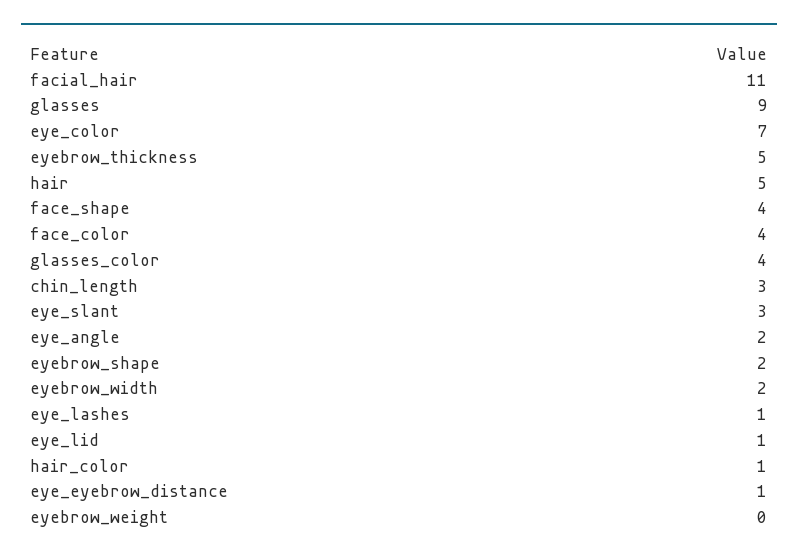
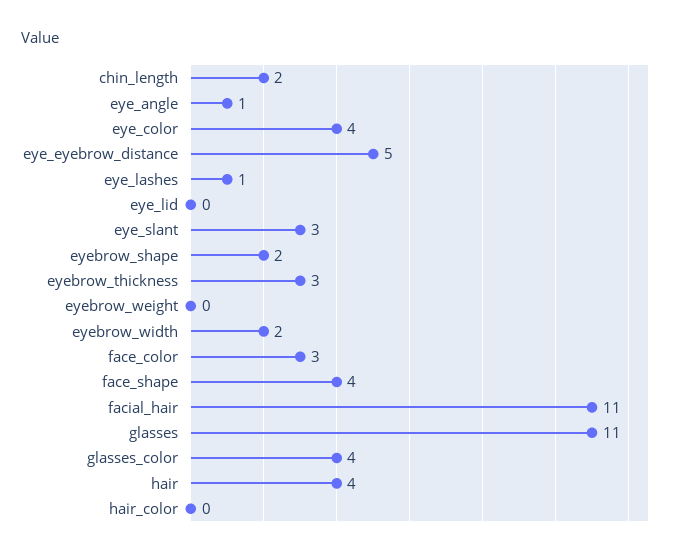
glasses: 9 -> 11
eye_color: 7 -> 4
eyebrow_thickness: 5 -> 3
hair: 5 -> 4
face_color: 4 -> 3
chin_length: 3 -> 2
eye_angle: 2 -> 1
eye_lid: 1 -> 0
hair_color: 1 -> 0
eye_eyebrow_distance: 1 -> 5

